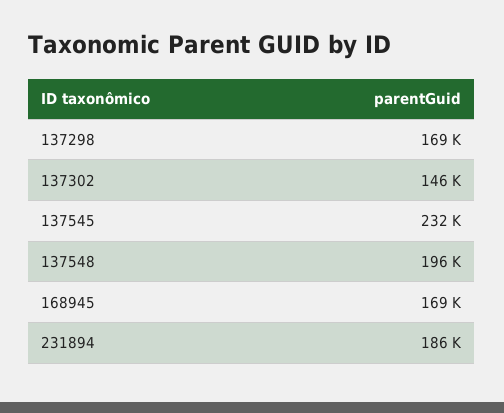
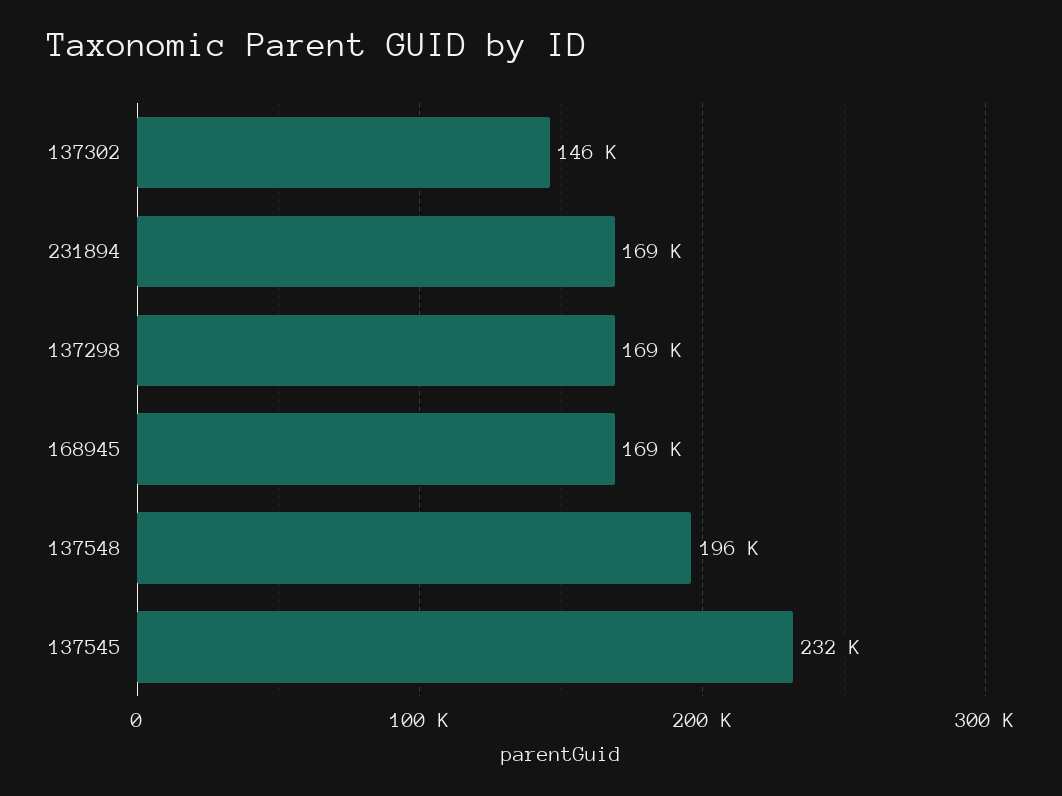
231894: 186000 -> 169000

